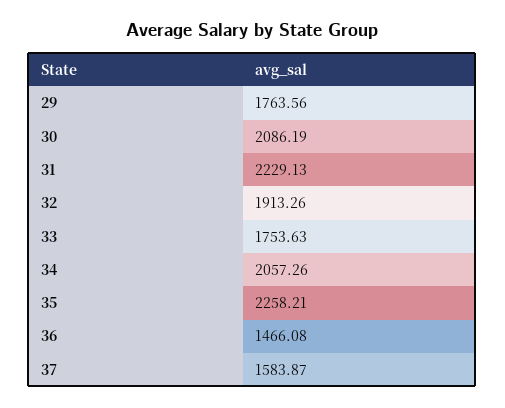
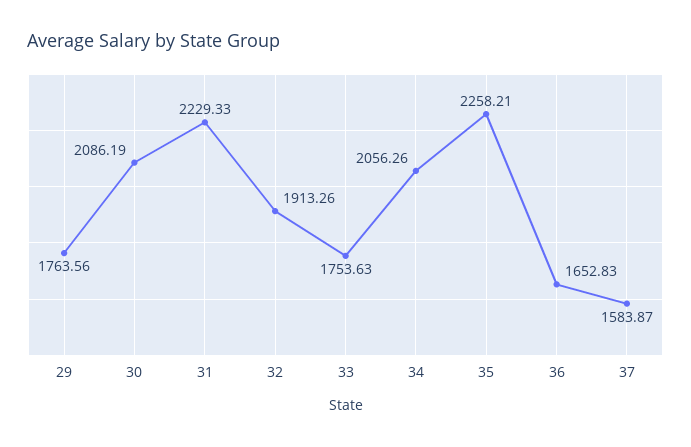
31: 2229.13 -> 2229.33
34: 2057.26 -> 2056.26
36: 1466.08 -> 1652.83

